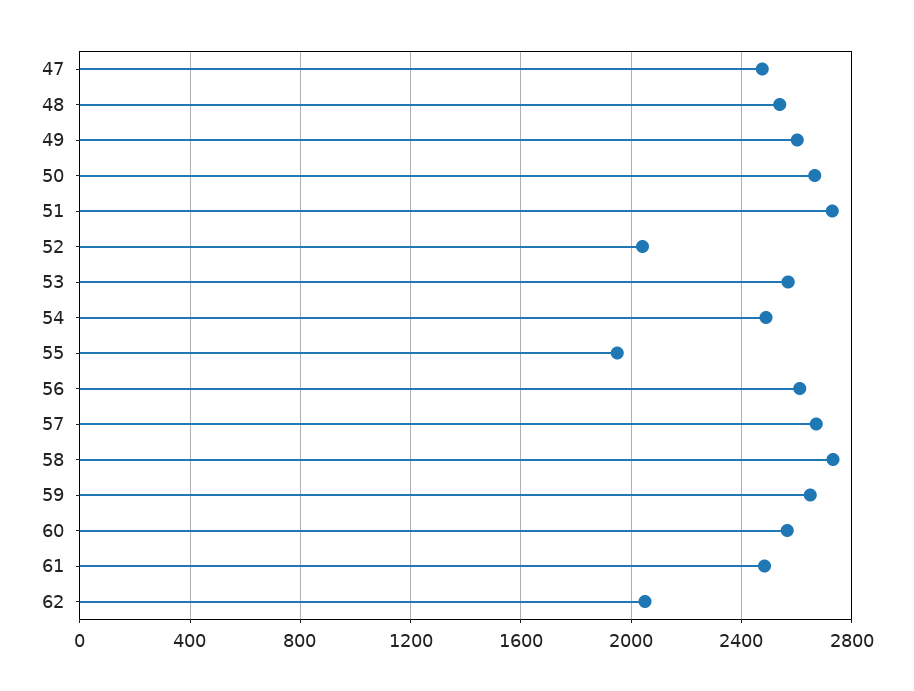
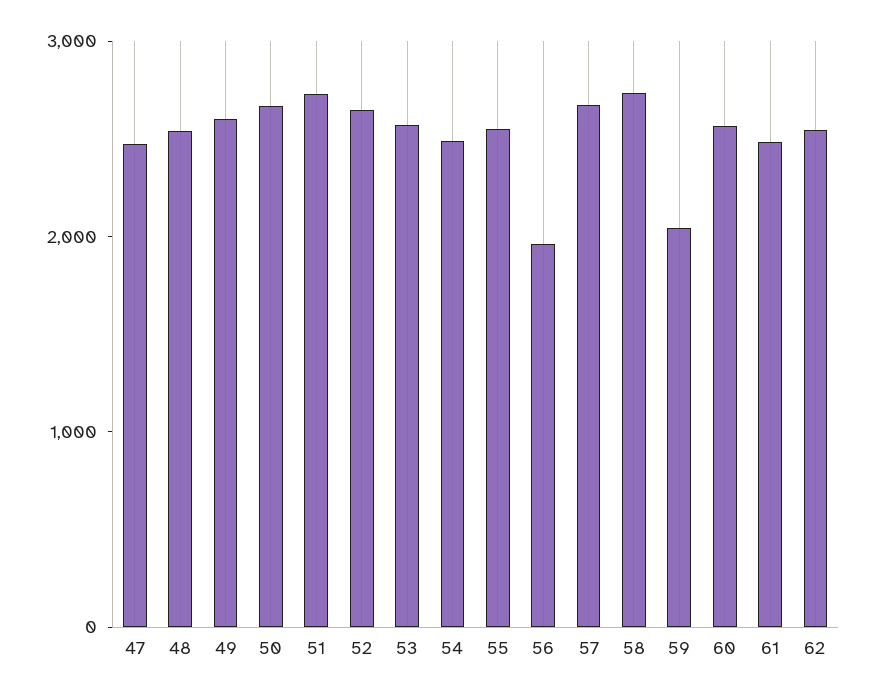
52: 2050 -> 2600
55: 1950 -> 2600
56: 2600 -> 2000
59: 2650 -> 2000
62: 2050 -> 2600

